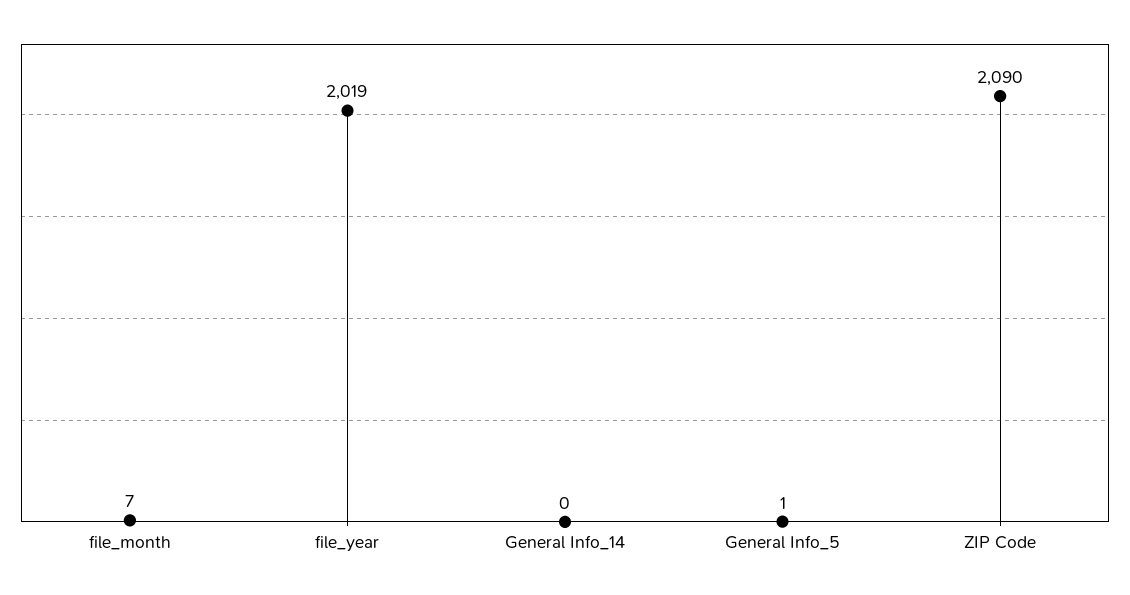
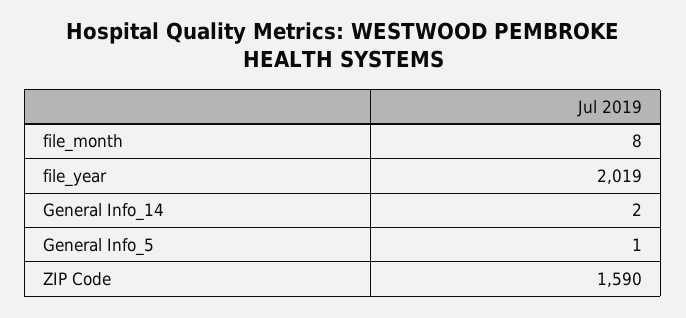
file_month: 7 -> 8
General Info_14: 0 -> 2
ZIP Code: 2090 -> 1590

